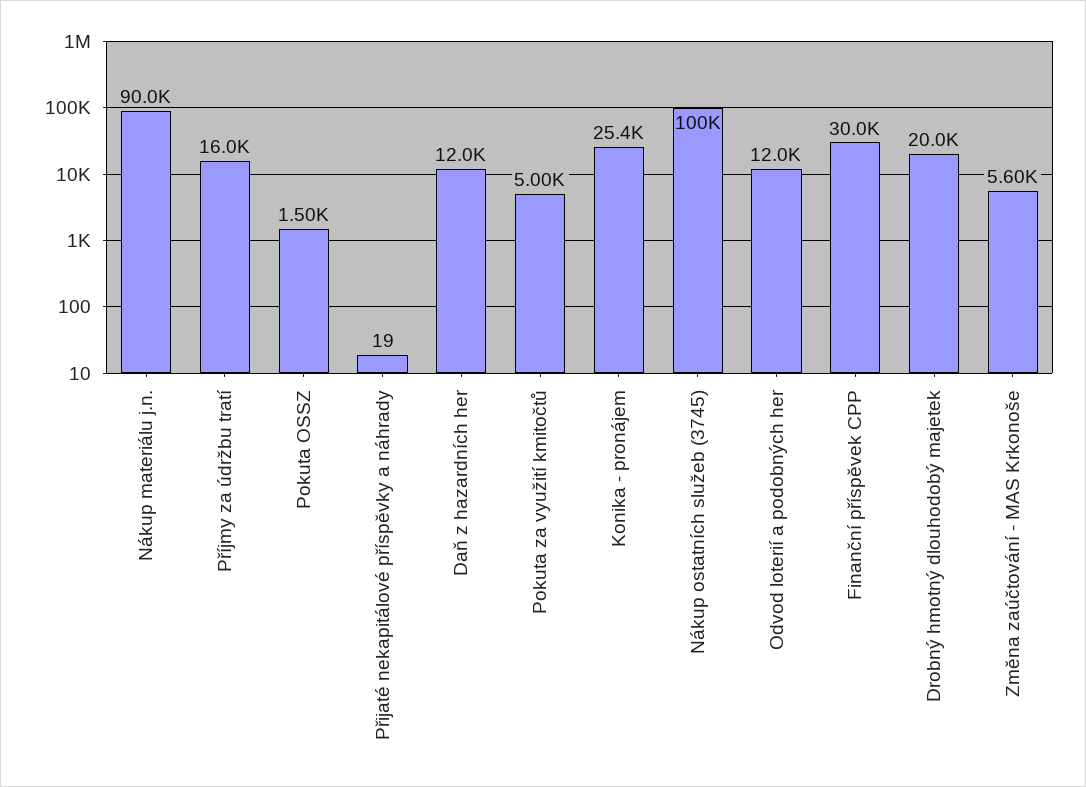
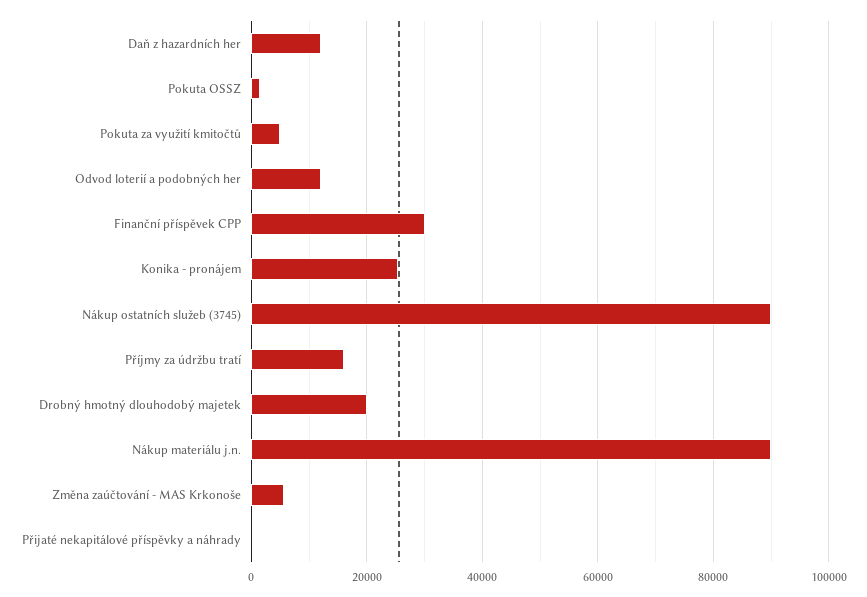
Nákup ostatních služeb (3745): 100000 -> 90000

